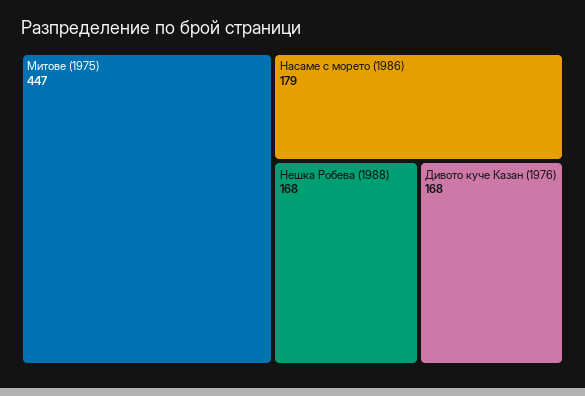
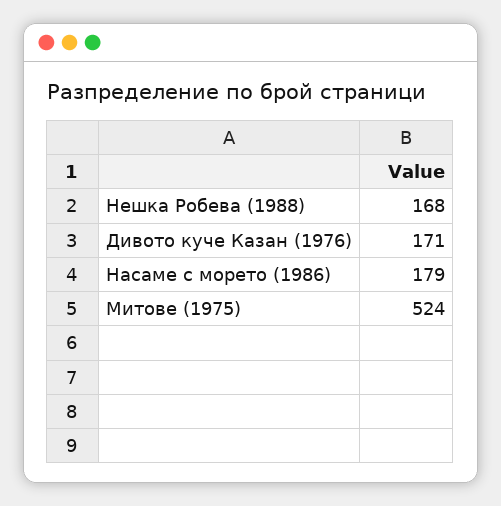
Митове (1975): 447 -> 524
Дивото куче Казан (1976): 168 -> 171

